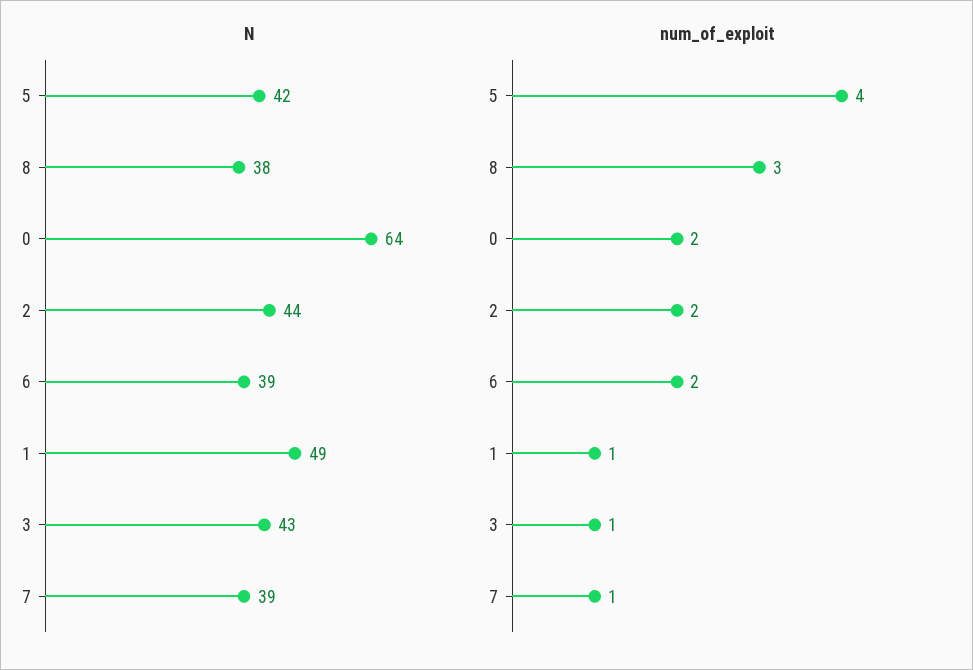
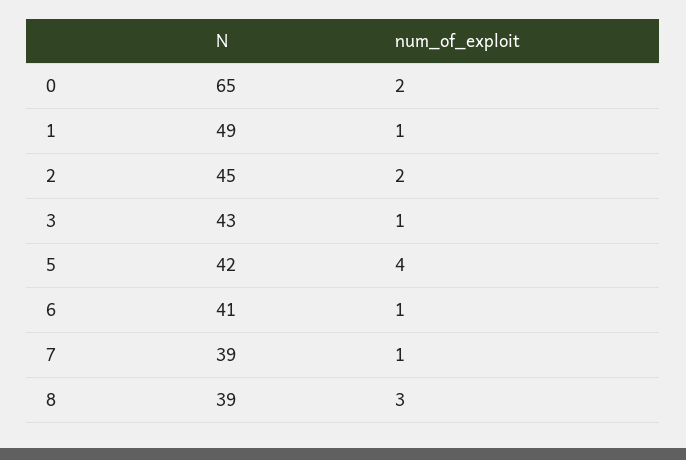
N, 8: 38 -> 39
N, 0: 64 -> 65
N, 2: 44 -> 45
N, 6: 39 -> 41
num_of_exploit, 6: 2 -> 1

